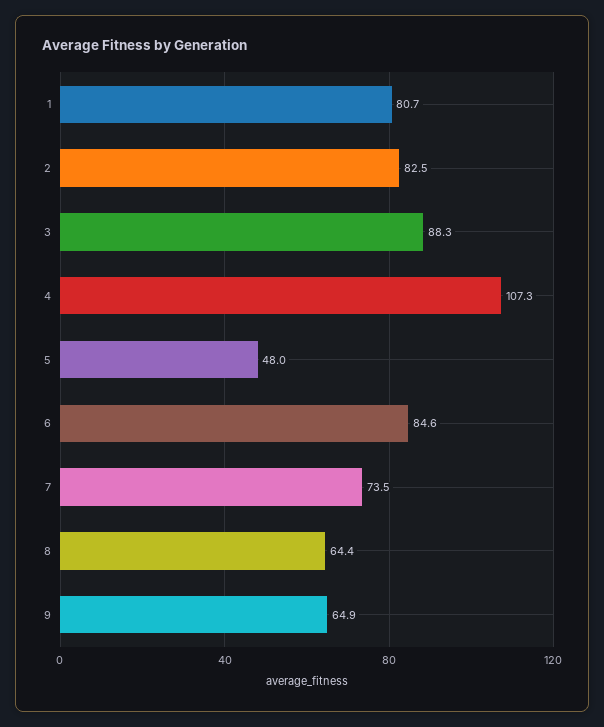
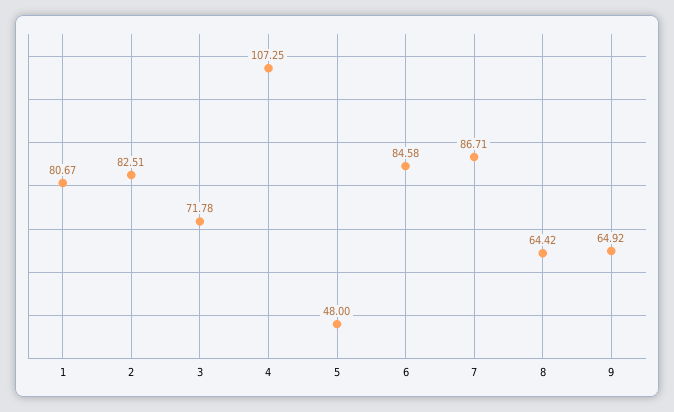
3: 88.3 -> 71.78
7: 73.5 -> 86.71

